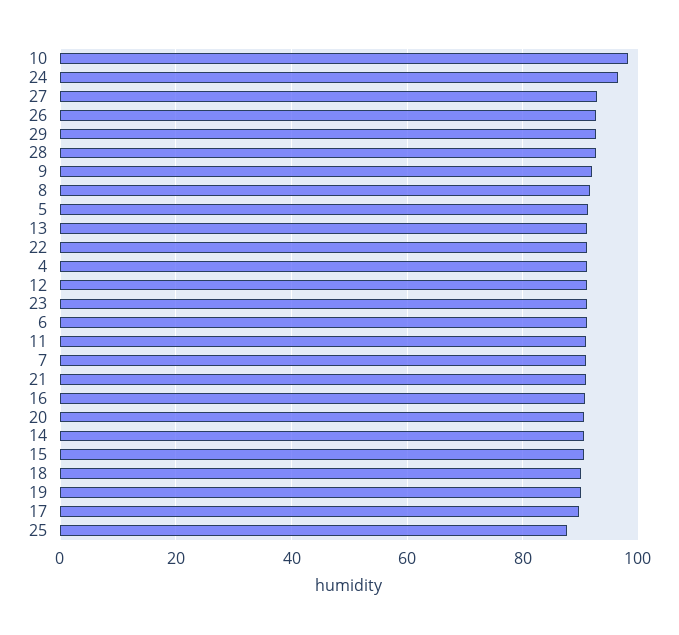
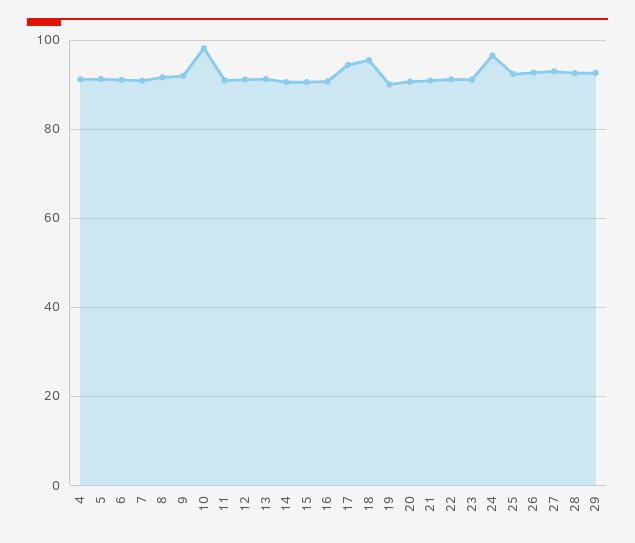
18: 90 -> 96
17: 90 -> 94
25: 88 -> 92

